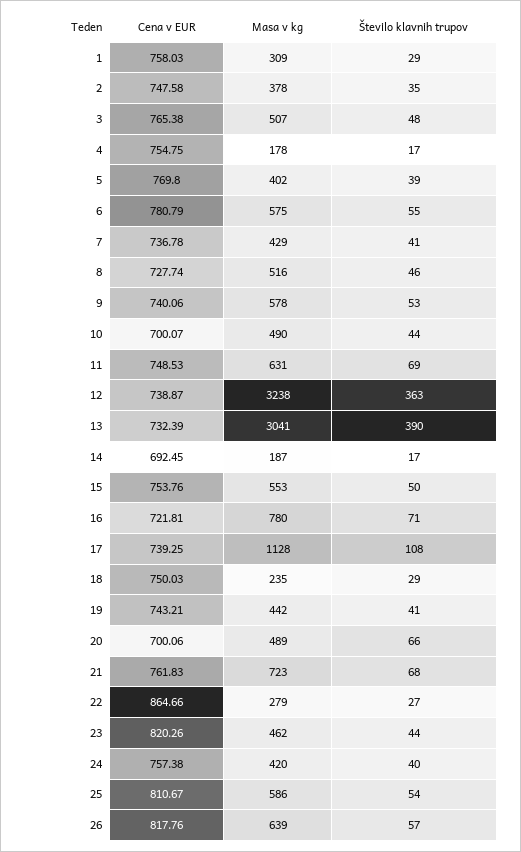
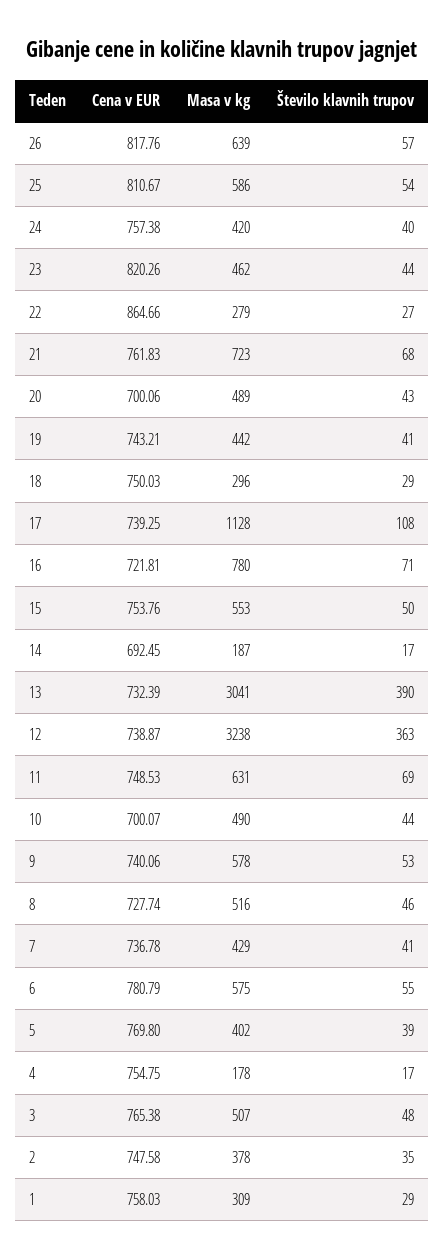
Masa v kg, 18: 235 -> 296
Število klavnih trupov, 20: 66 -> 43

